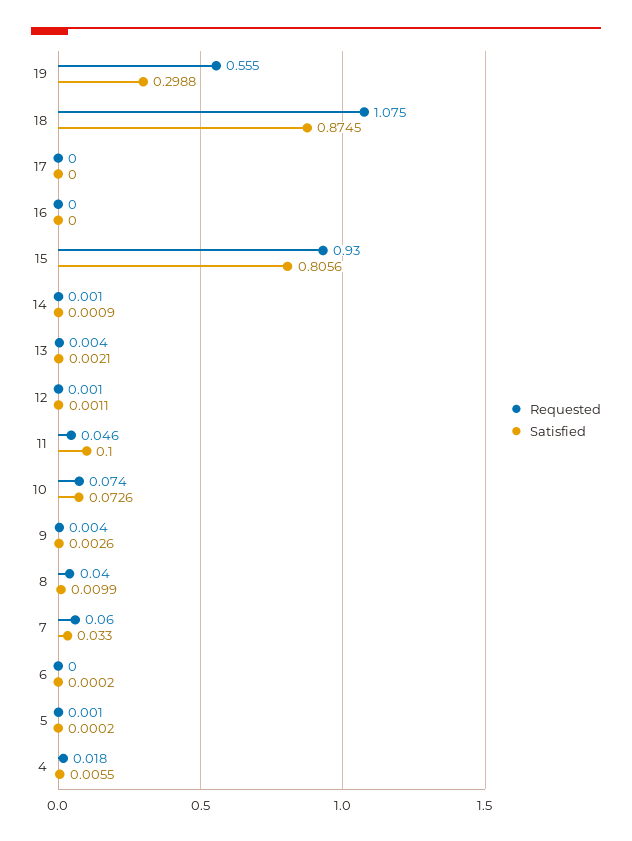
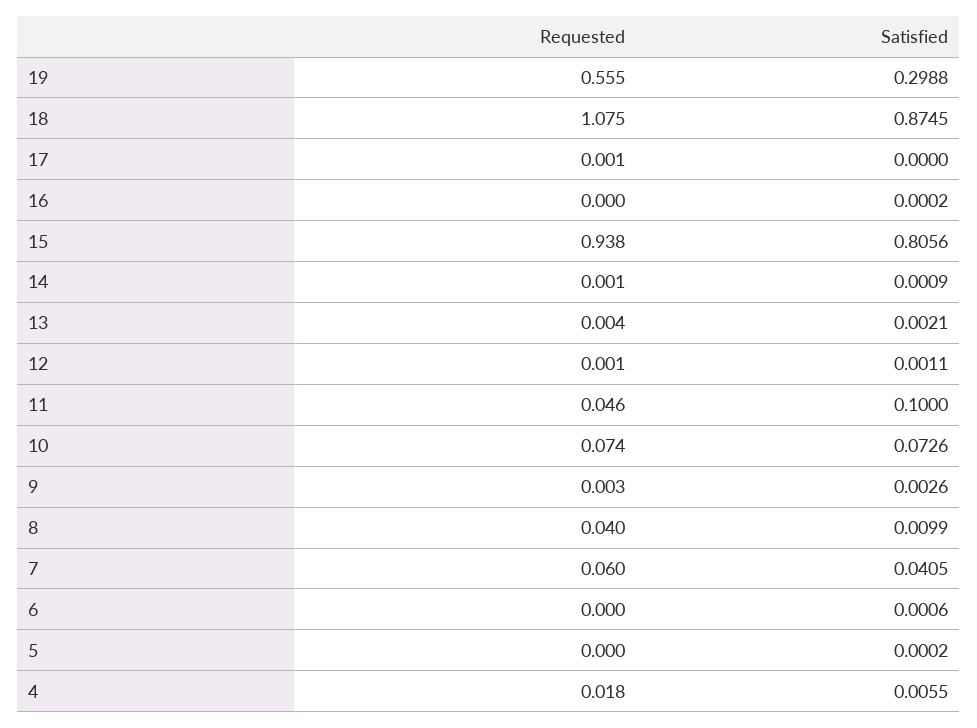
Requested, 17: 0 -> 0.001
Satisfied, 16: 0 -> 0.0002
Requested, 15: 0.93 -> 0.938
Requested, 9: 0.004 -> 0.003
Satisfied, 7: 0.033 -> 0.0405
Satisfied, 6: 0.0002 -> 0.0006
Requested, 5: 0.001 -> 0

